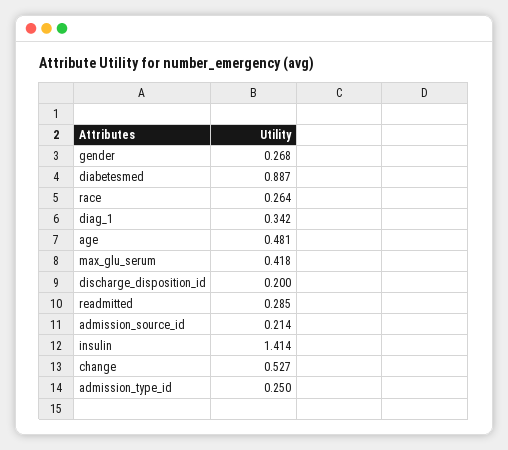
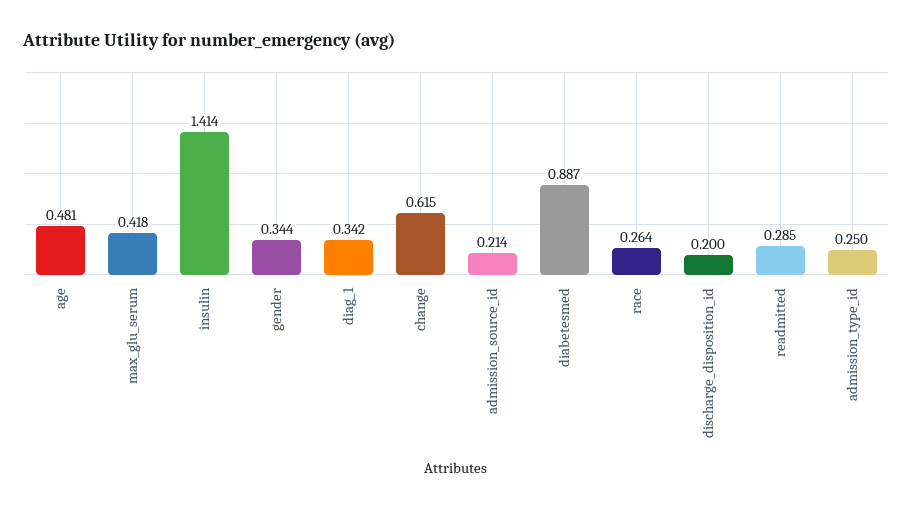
gender: 0.268 -> 0.344
change: 0.527 -> 0.615

